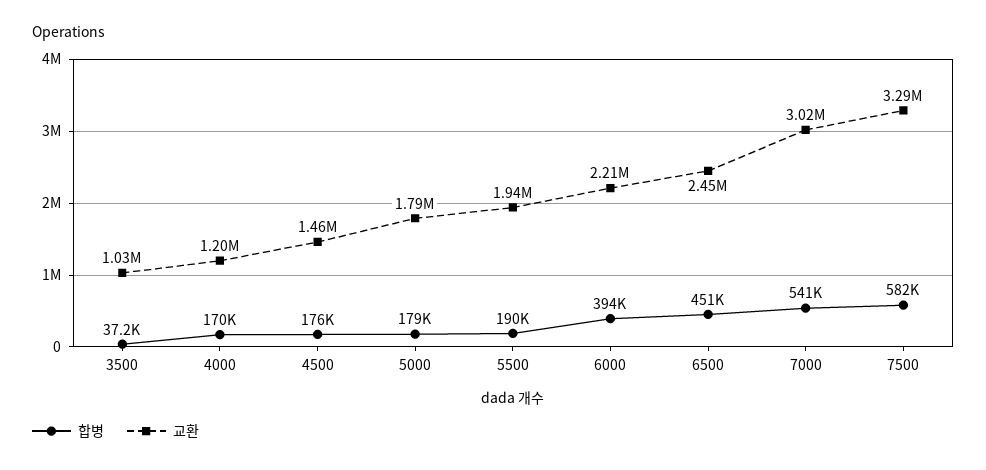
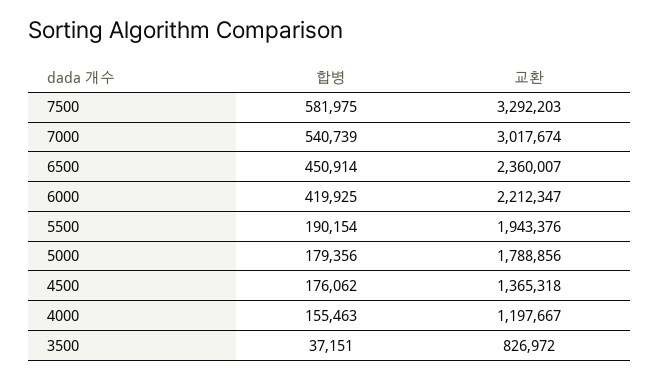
교환, 3500: 1030000 -> 826972
합병, 4000: 170000 -> 155463
교환, 4500: 1460000 -> 1365318
합병, 6000: 394000 -> 419925
교환, 6500: 2450000 -> 2360007

